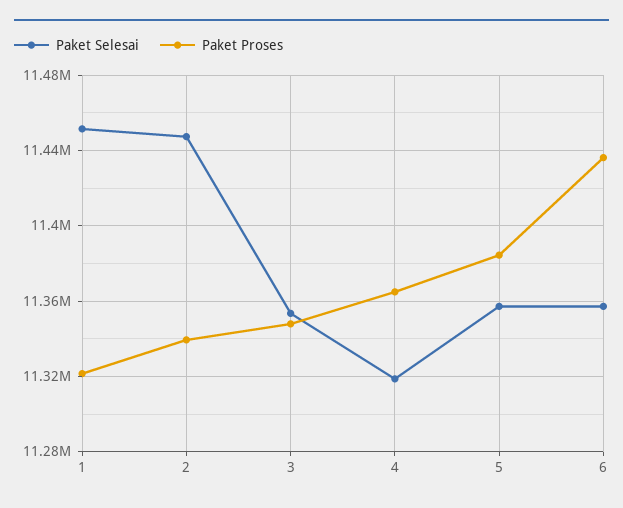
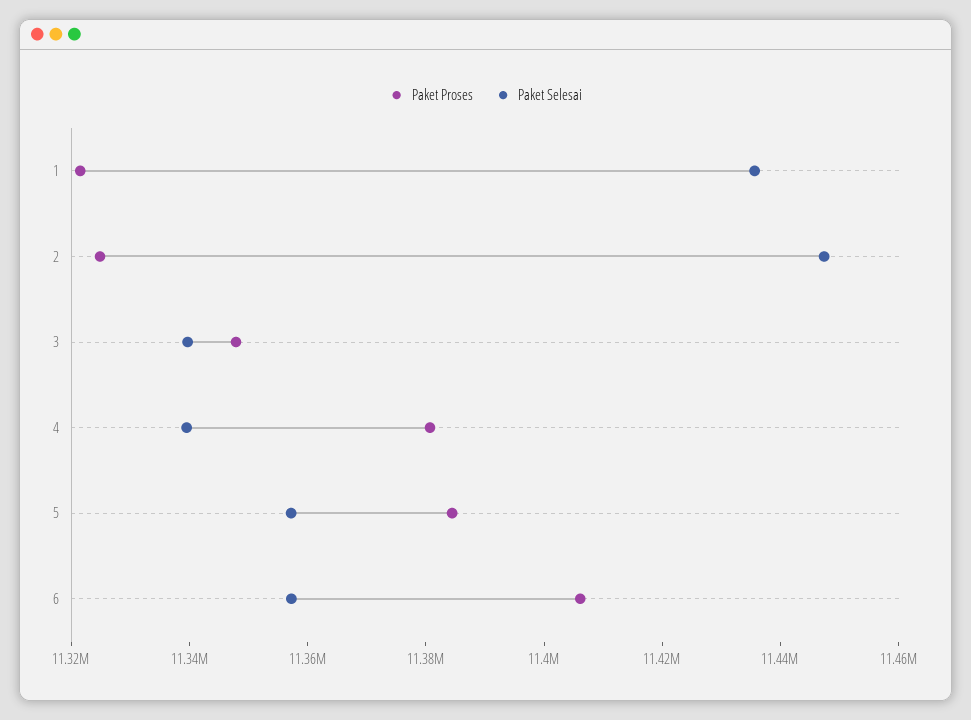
Paket Selesai, 1: 11450000 -> 11435000
Paket Proses, 2: 11340000 -> 11325000
Paket Selesai, 3: 11355000 -> 11340000
Paket Selesai, 4: 11320000 -> 11340000
Paket Proses, 4: 11365000 -> 11380000
Paket Proses, 6: 11435000 -> 11405000

